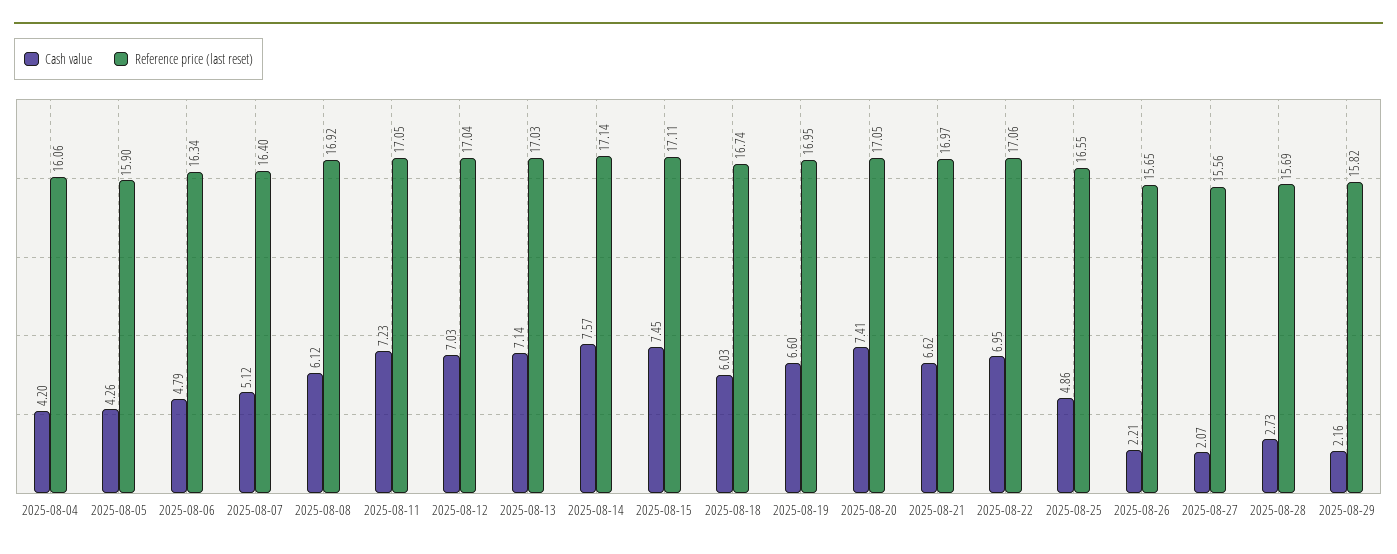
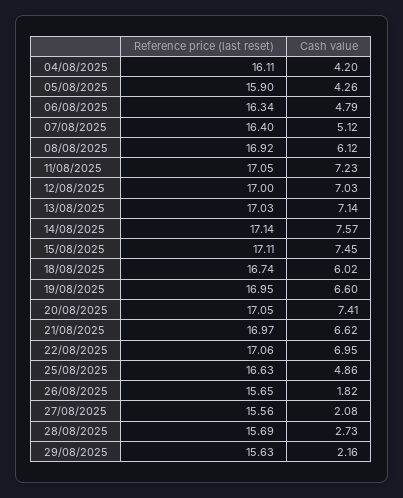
Reference price (last reset), 2025-08-04: 16.06 -> 16.11
Reference price (last reset), 2025-08-12: 17.04 -> 17
Cash value, 2025-08-18: 6.03 -> 6.02
Reference price (last reset), 2025-08-25: 16.55 -> 16.63
Cash value, 2025-08-26: 2.21 -> 1.82
Cash value, 2025-08-27: 2.07 -> 2.08
Reference price (last reset), 2025-08-29: 15.82 -> 15.63

